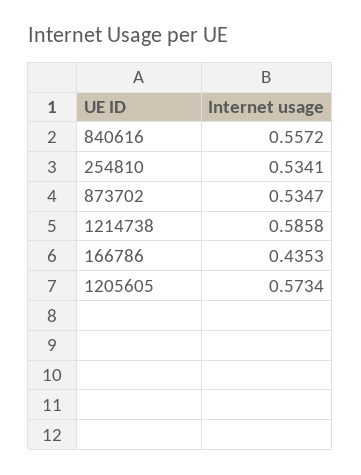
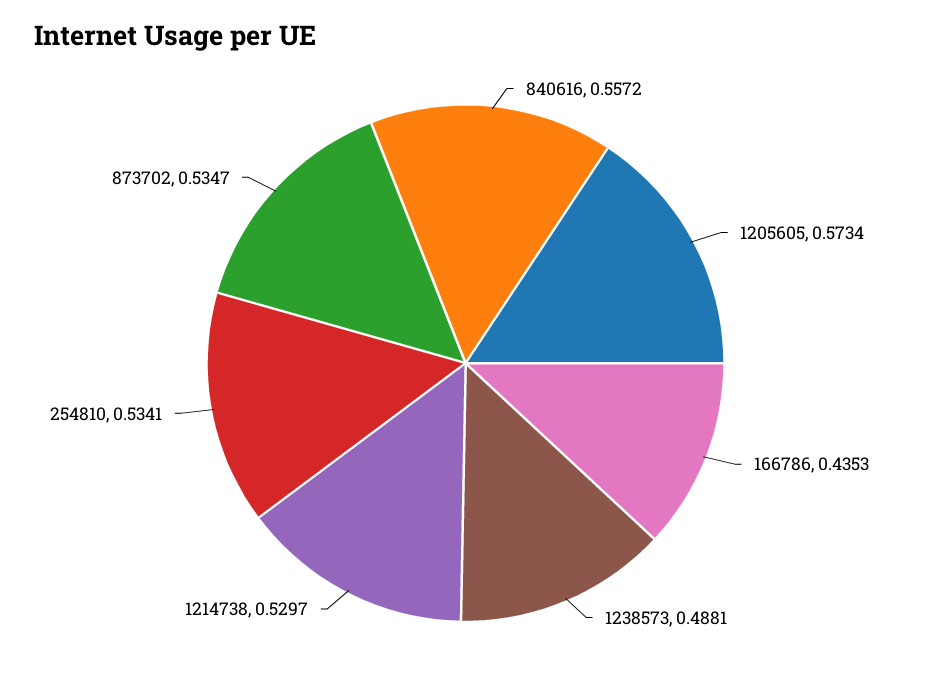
1214738: 0.5858 -> 0.5297
1238573: none -> 0.4881

